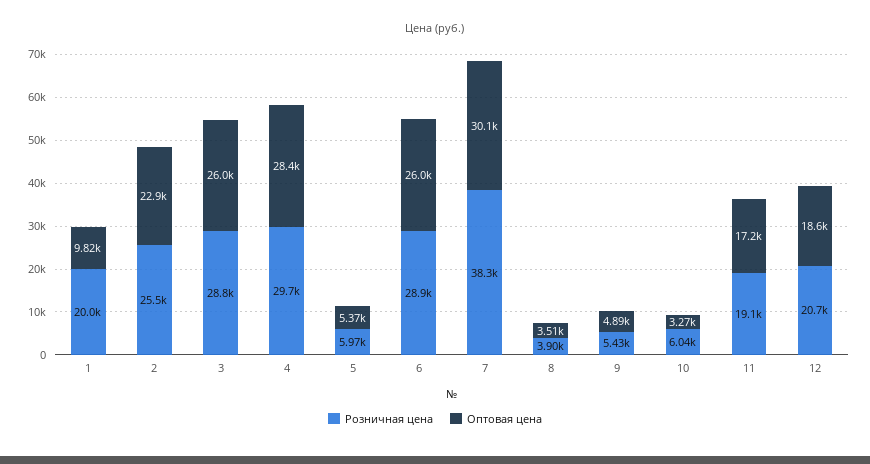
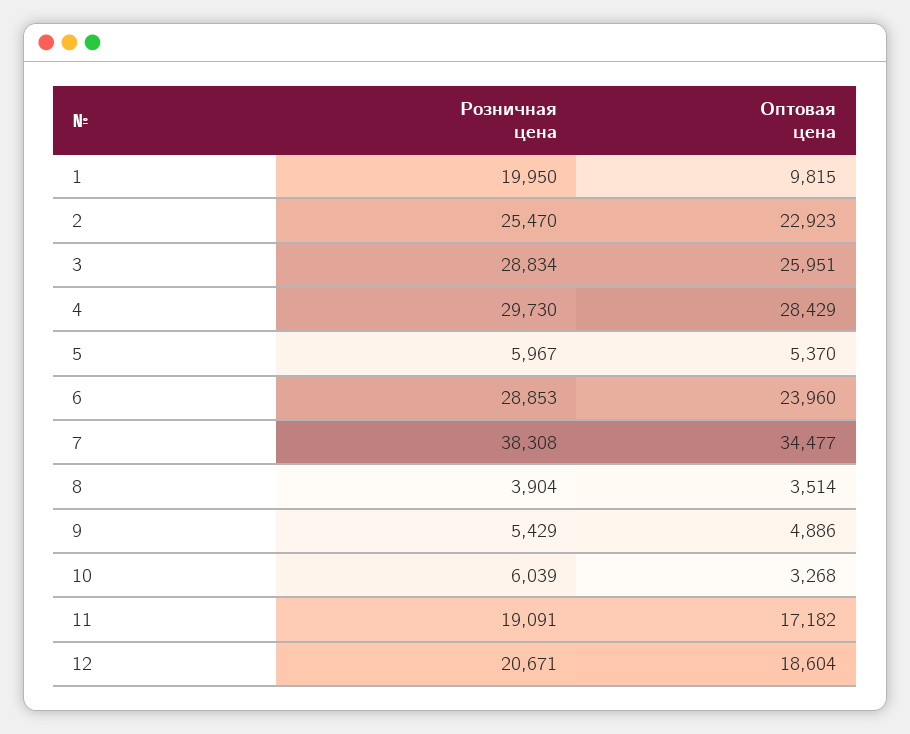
Оптовая цена, 6: 26000 -> 23960
Оптовая цена, 7: 30100 -> 34477

